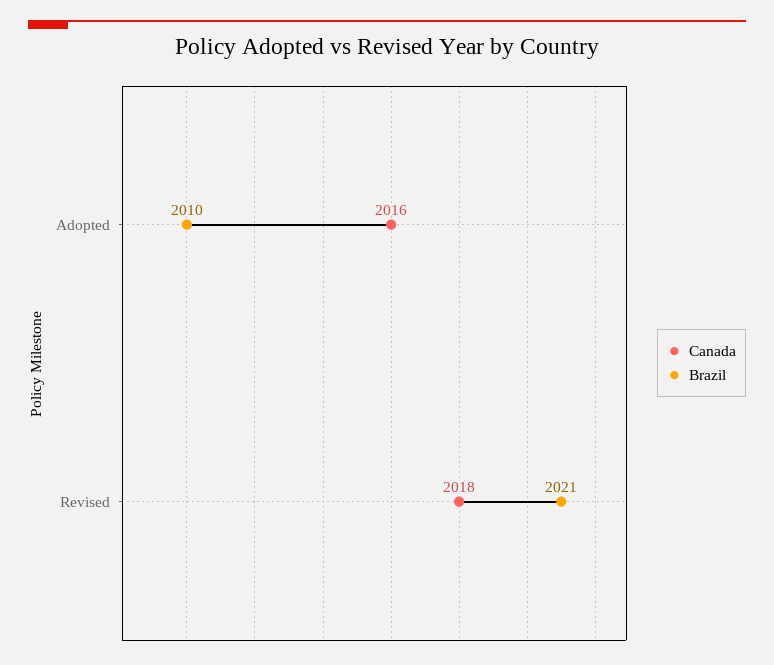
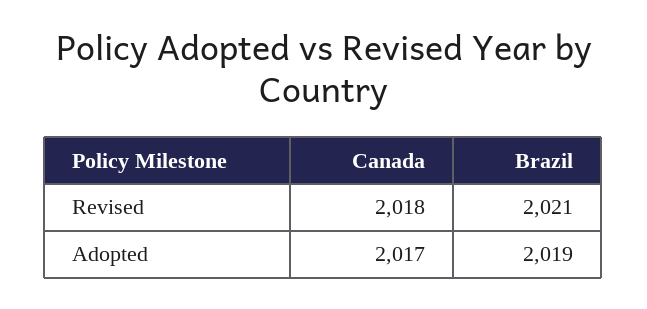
Canada, Adopted: 2016 -> 2017
Brazil, Adopted: 2010 -> 2019

